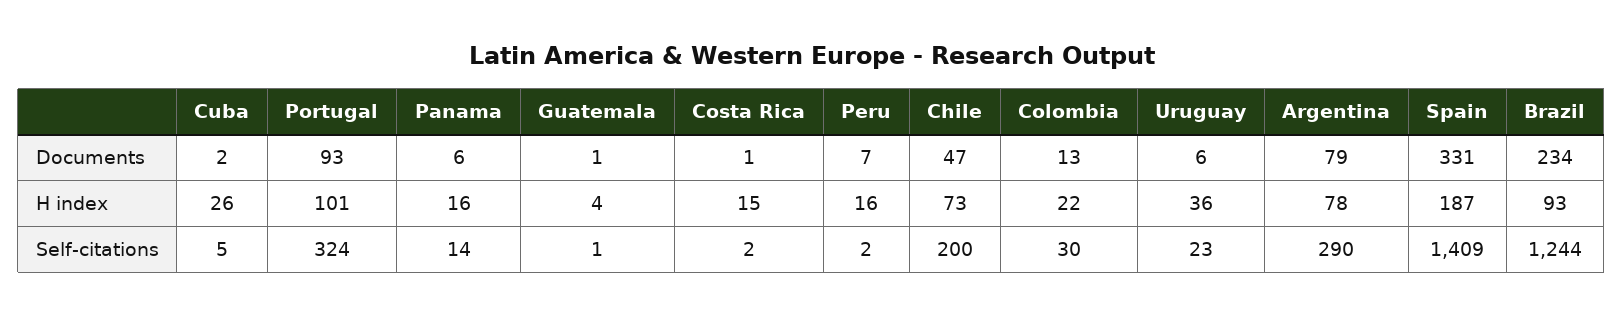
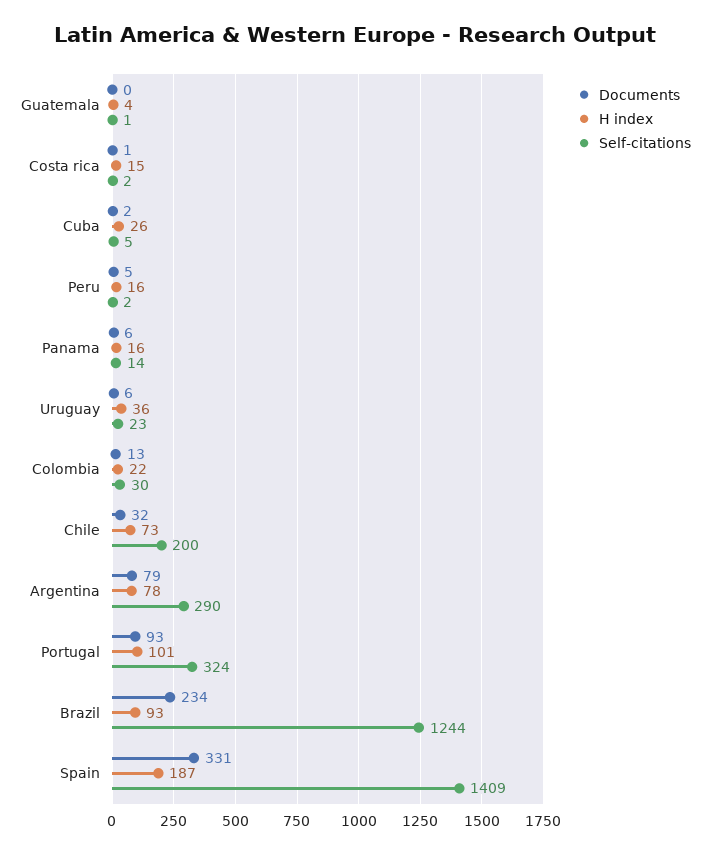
Documents, Guatemala: 1 -> 0
Documents, Peru: 7 -> 5
Documents, Chile: 47 -> 32

